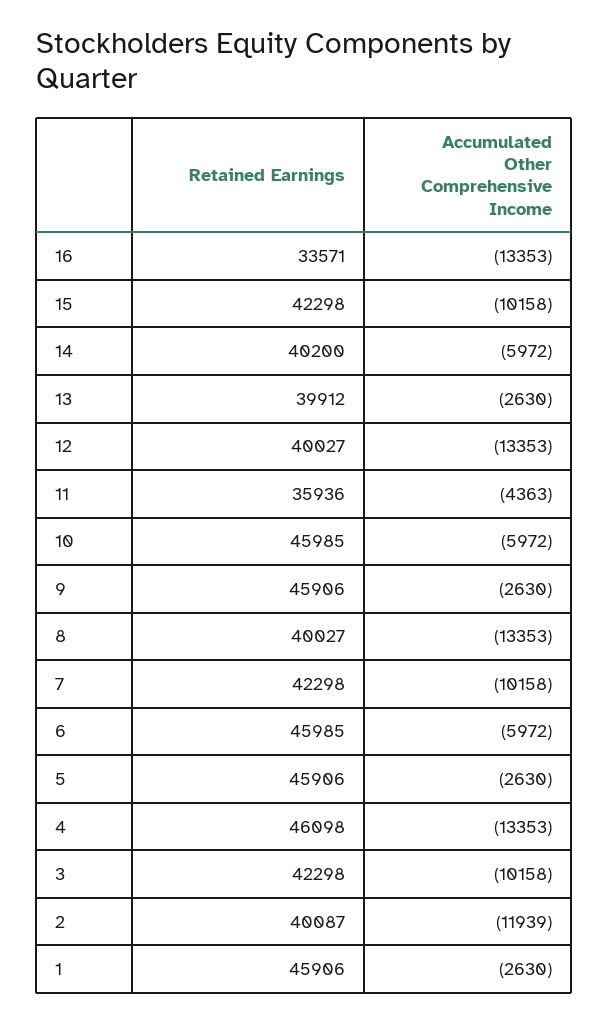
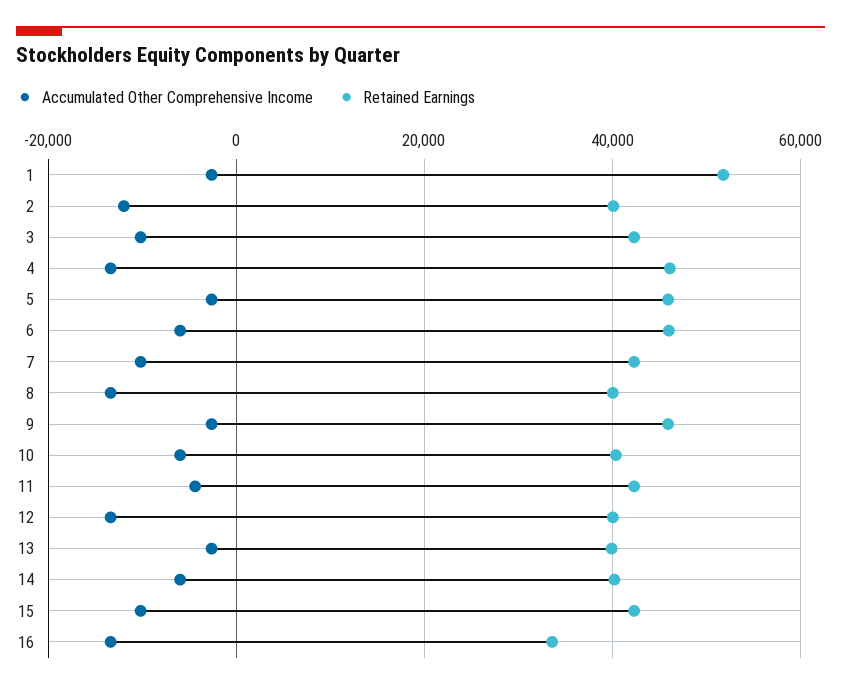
Retained Earnings, 11: 35936 -> 42000
Retained Earnings, 10: 45985 -> 40000
Retained Earnings, 1: 45906 -> 52000

